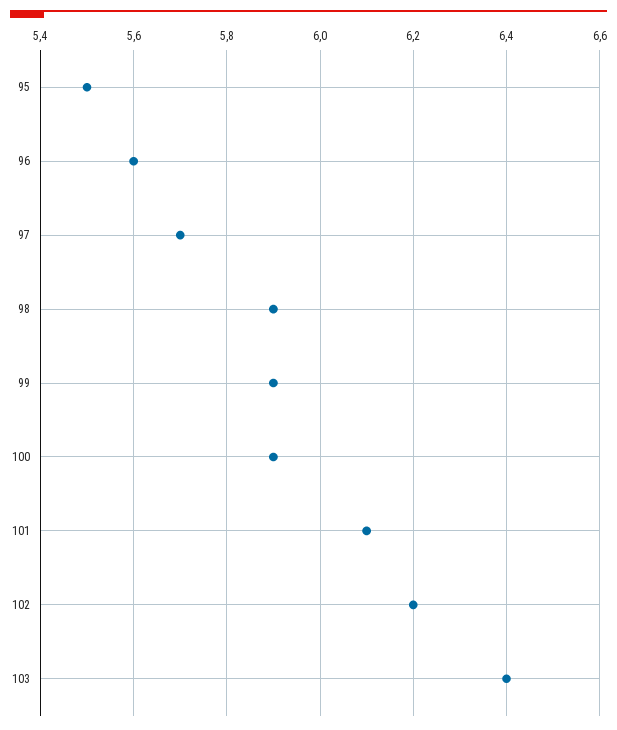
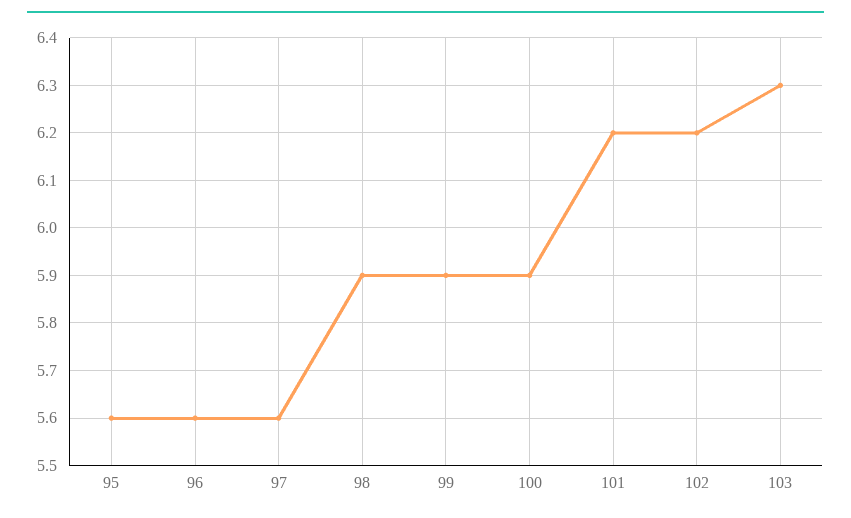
95: 5.5 -> 5.6
97: 5.7 -> 5.6
101: 6.1 -> 6.2
103: 6.4 -> 6.3

